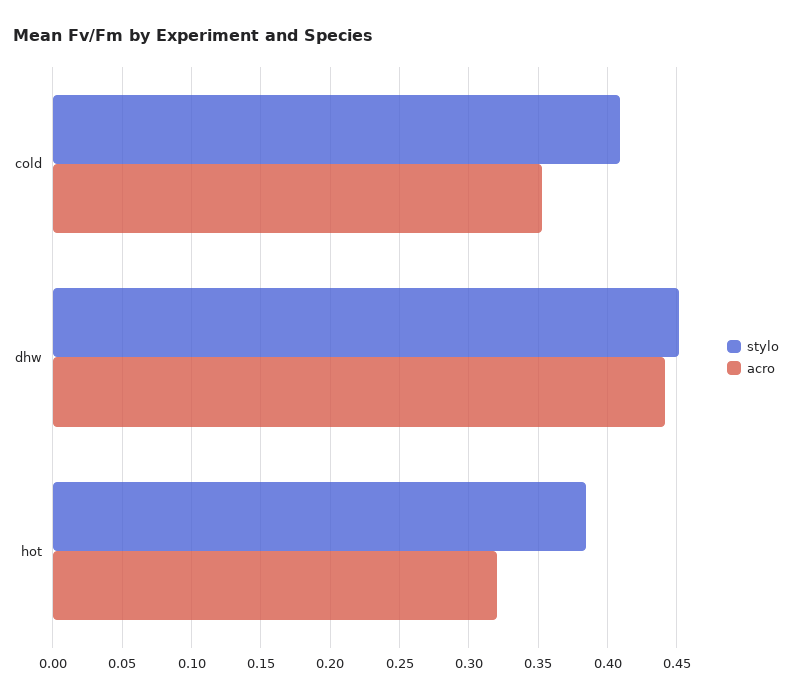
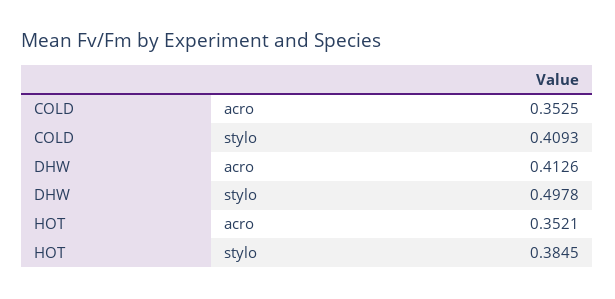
stylo, dhw: 0.45 -> 0.4978
acro, dhw: 0.44 -> 0.4126
acro, hot: 0.32 -> 0.3521

